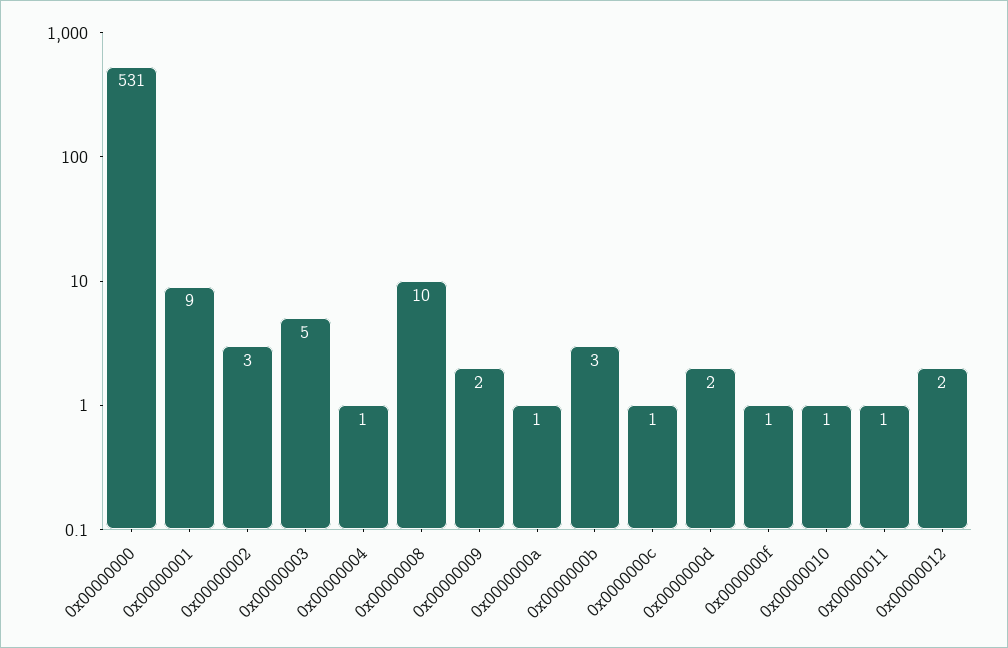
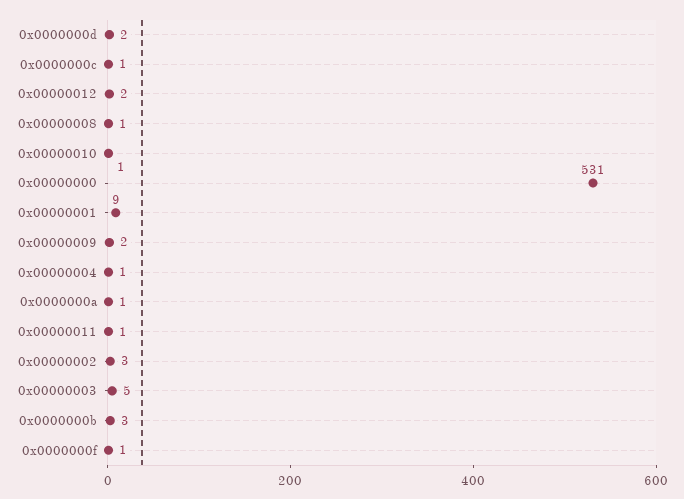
0x00000008: 10 -> 1

